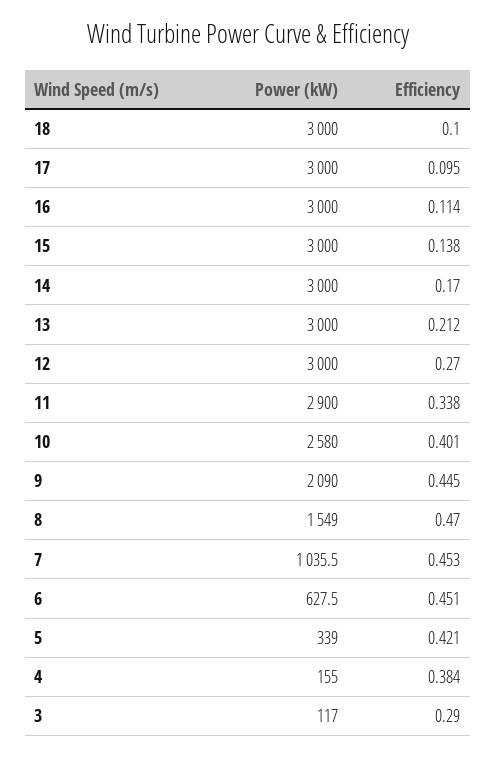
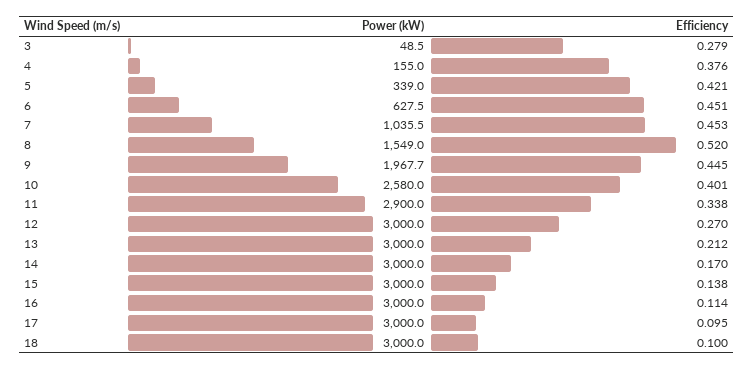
Power (kW), 9: 2090 -> 1967.7
Efficiency, 8: 0.47 -> 0.52
Efficiency, 4: 0.384 -> 0.376
Power (kW), 3: 117 -> 48.5
Efficiency, 3: 0.29 -> 0.279

